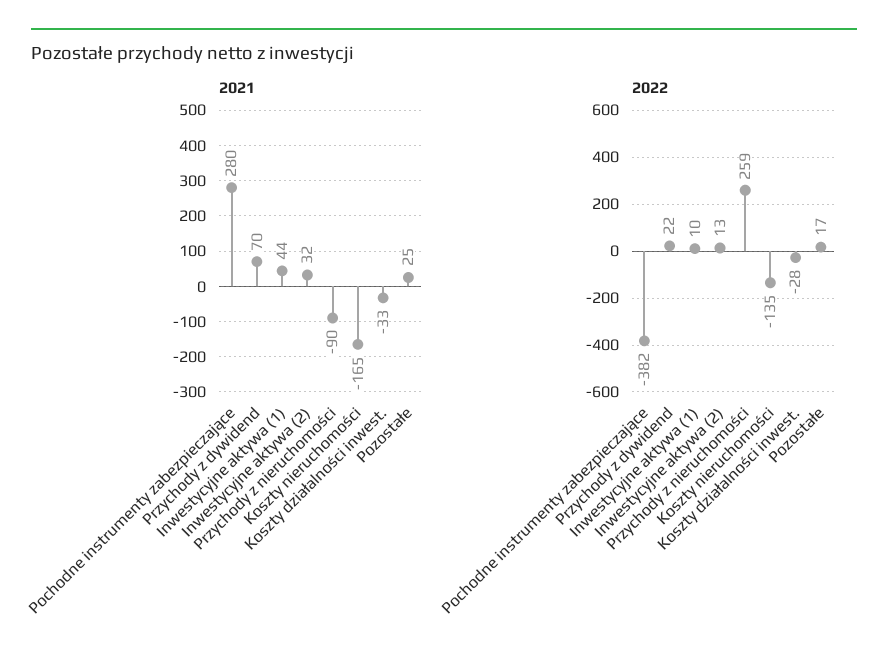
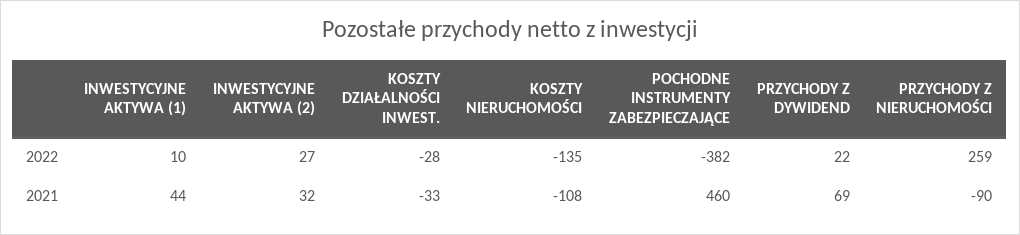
2021, Pochodne instrumenty zabezpieczające: 280 -> 460
2021, Przychody z dywidend: 70 -> 69
2021, Koszty nieruchomości: -165 -> -108
2021, Pozostałe: 25 -> none
2022, Inwestycyjne aktywa (2): 13 -> 27
2022, Pozostałe: 17 -> none

